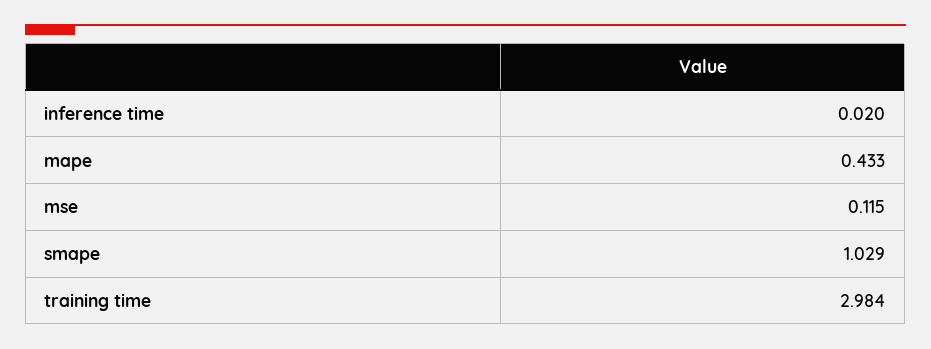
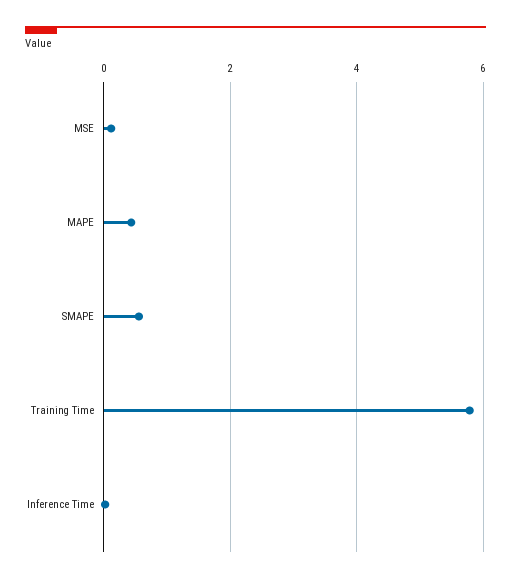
smape: 1.029 -> 0.6
training time: 2.984 -> 5.8

